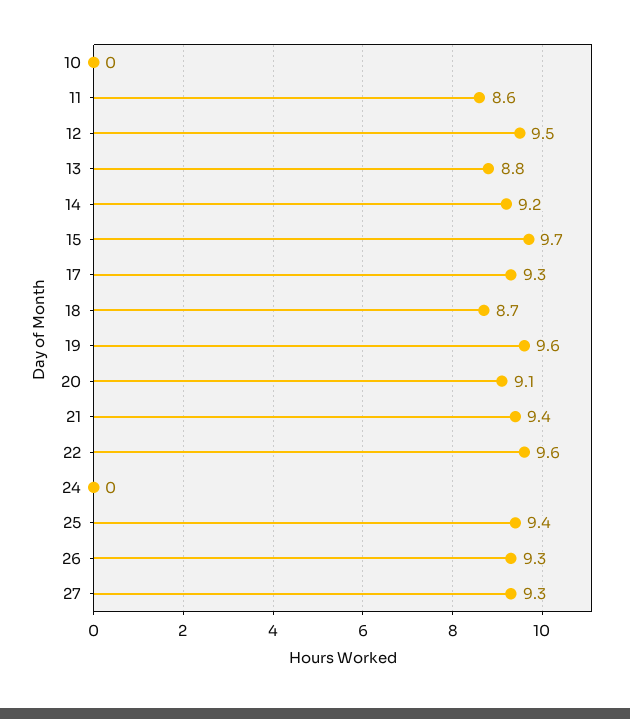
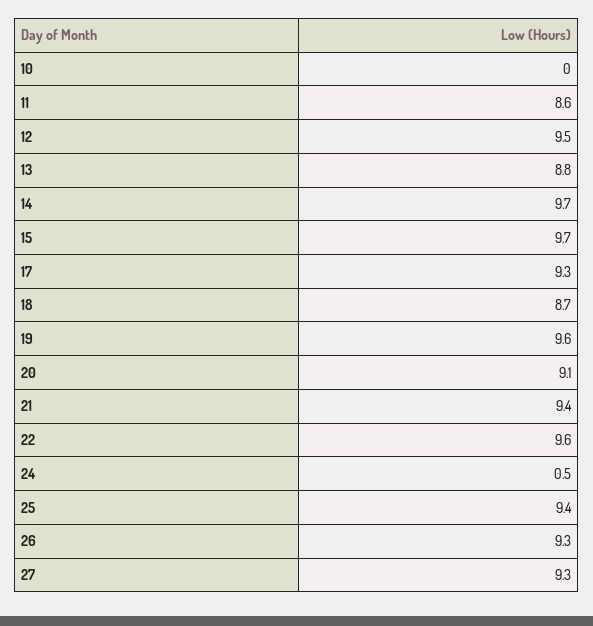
14: 9.2 -> 9.7
24: 0 -> 0.5

